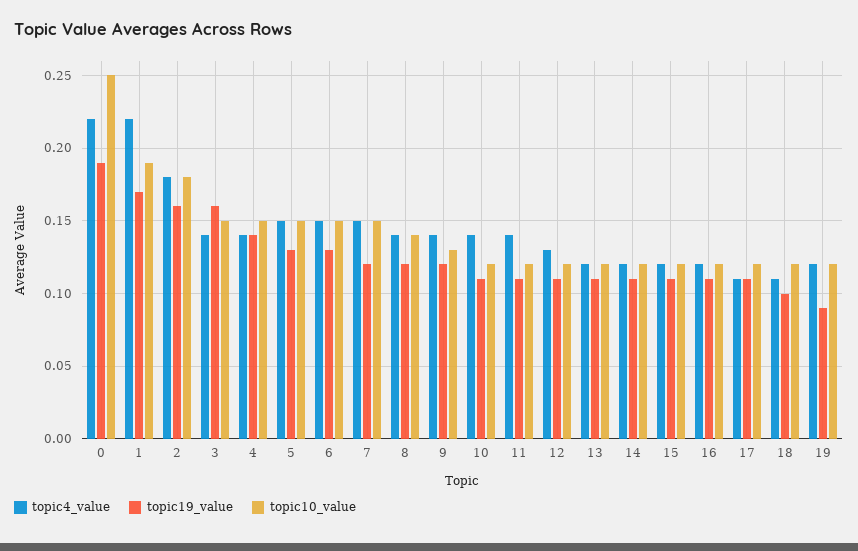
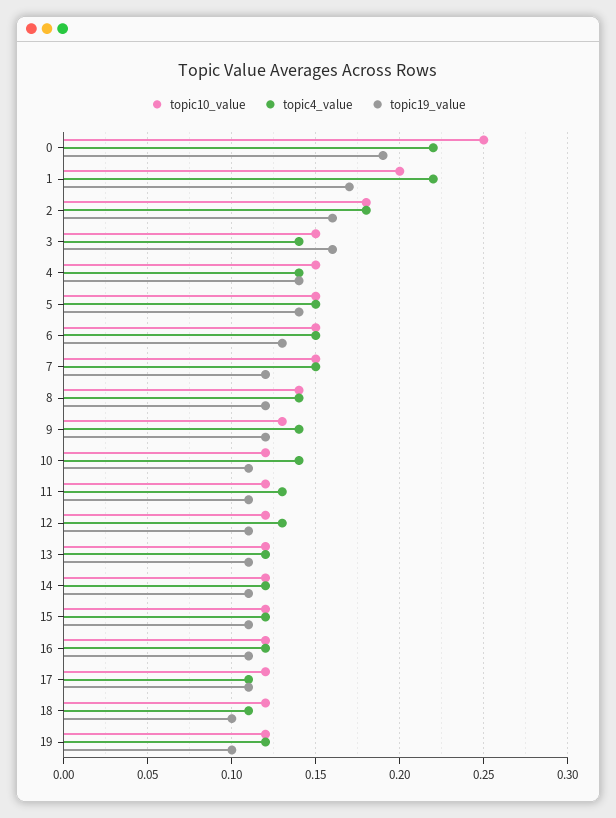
topic10_value, 1: 0.19 -> 0.2
topic19_value, 5: 0.13 -> 0.14
topic4_value, 11: 0.14 -> 0.13
topic19_value, 19: 0.09 -> 0.1

